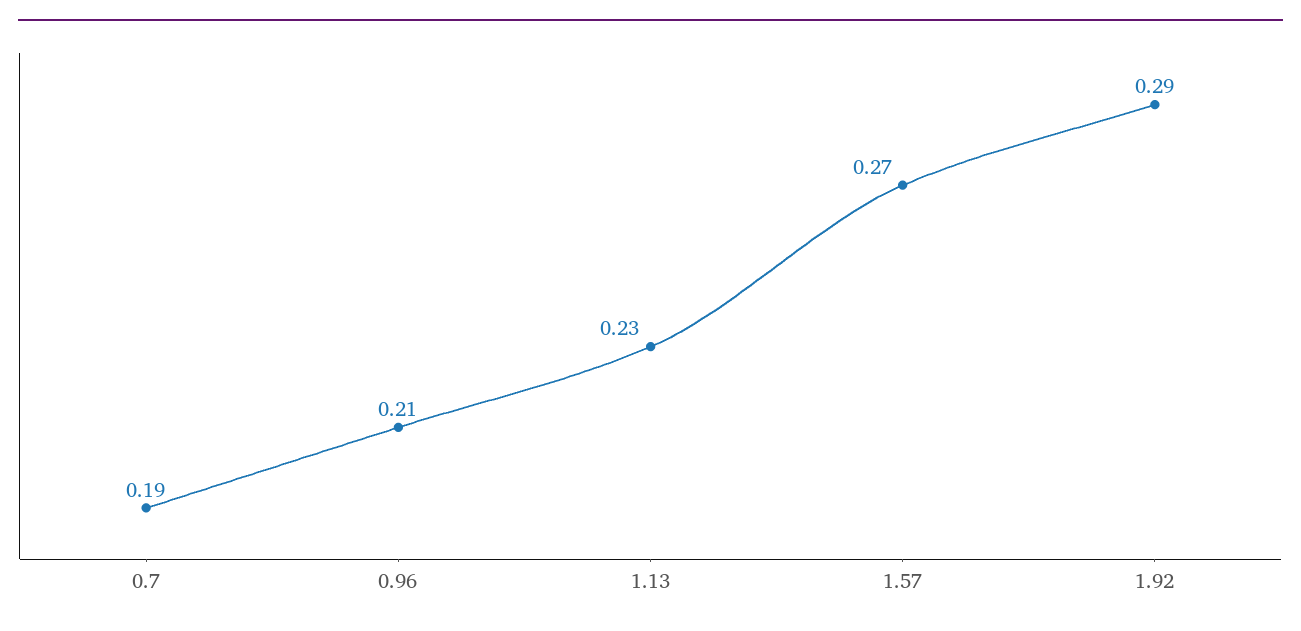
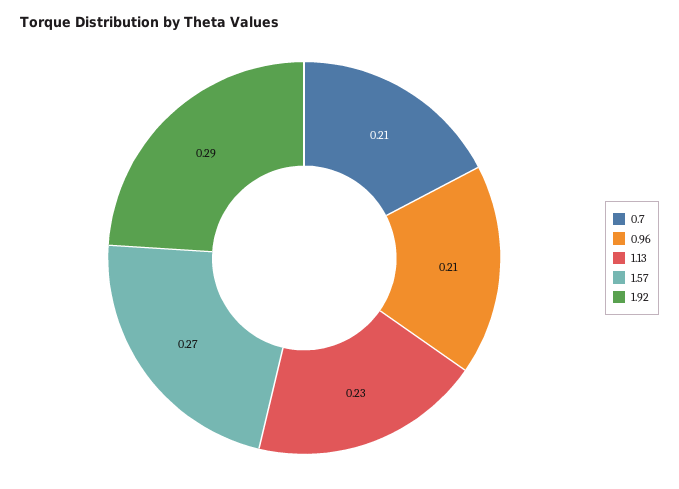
0.7: 0.19 -> 0.21

